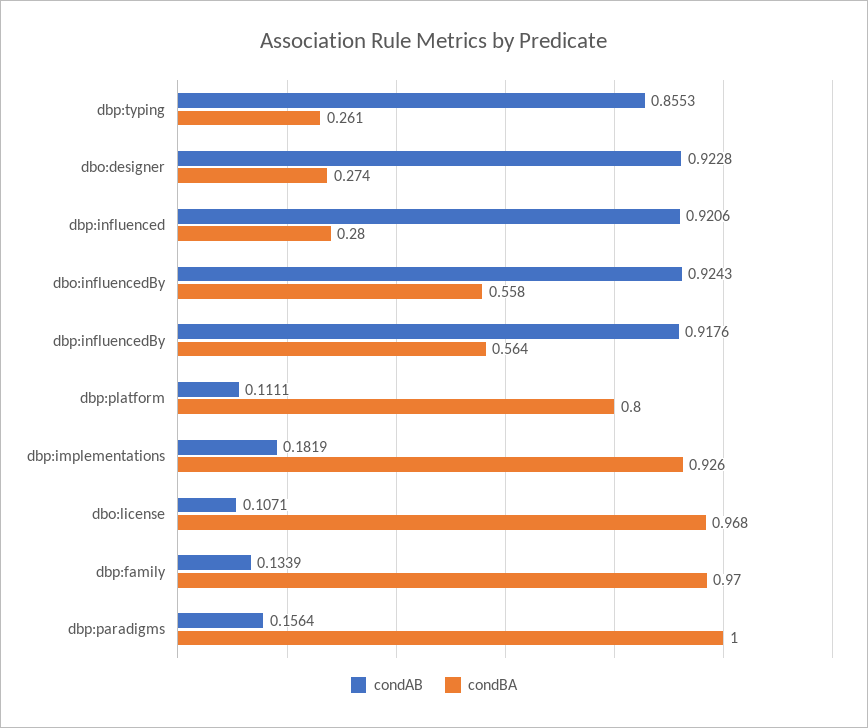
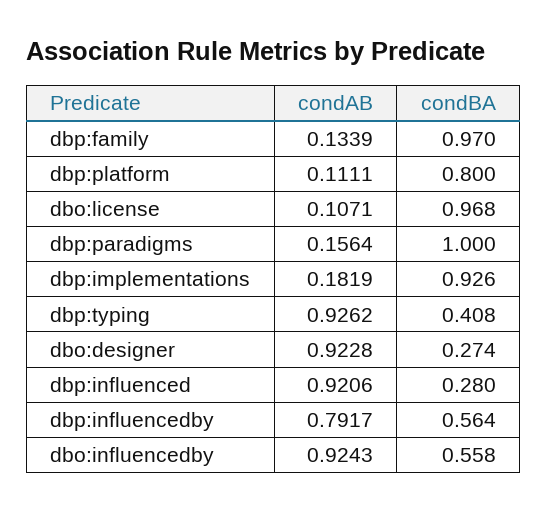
condAB, dbp:typing: 0.8553 -> 0.9262
condBA, dbp:typing: 0.261 -> 0.408
condAB, dbp:influencedBy: 0.9176 -> 0.7917

